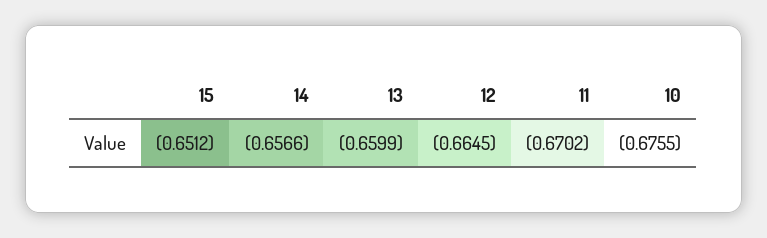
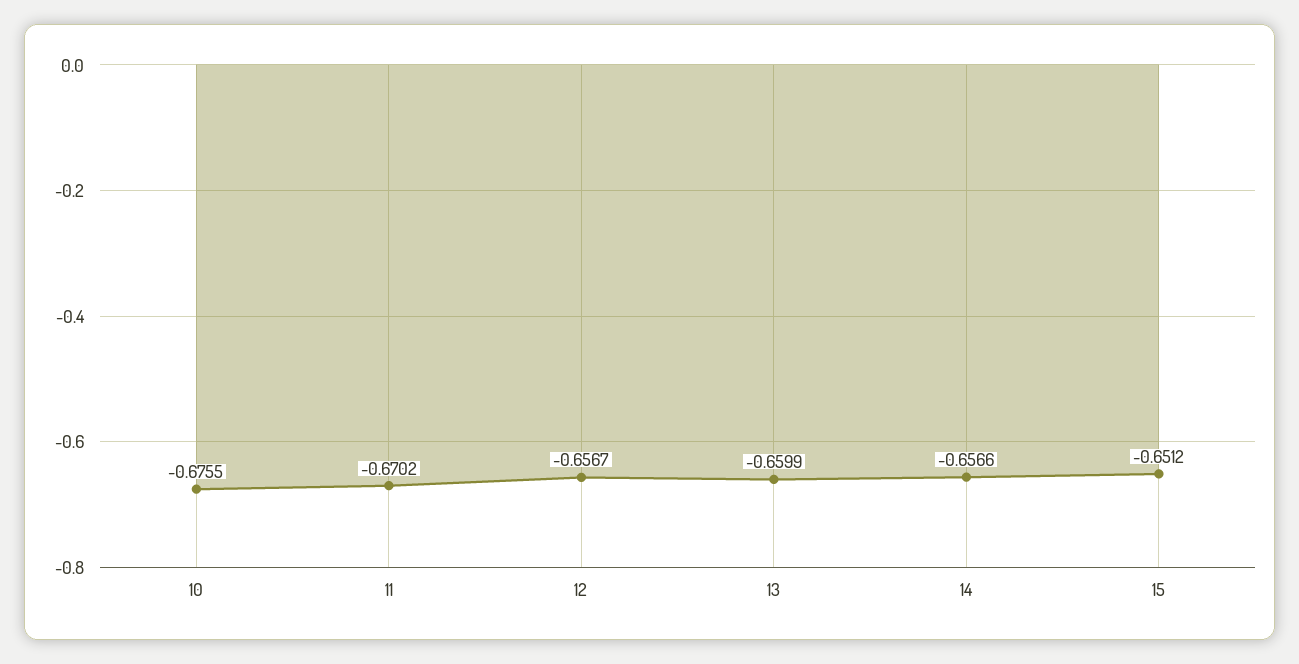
12: -0.6645 -> -0.6567

